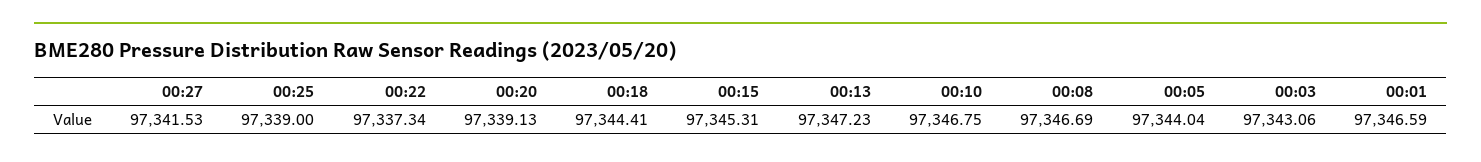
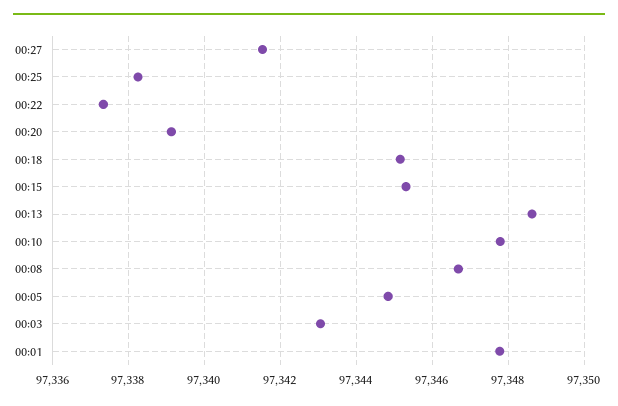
00:25: 97339 -> 97338.2
00:18: 97344.41 -> 97345.2
00:13: 97347.23 -> 97348.6
00:10: 97346.75 -> 97347.8
00:05: 97344.04 -> 97344.8
00:01: 97346.59 -> 97347.8

